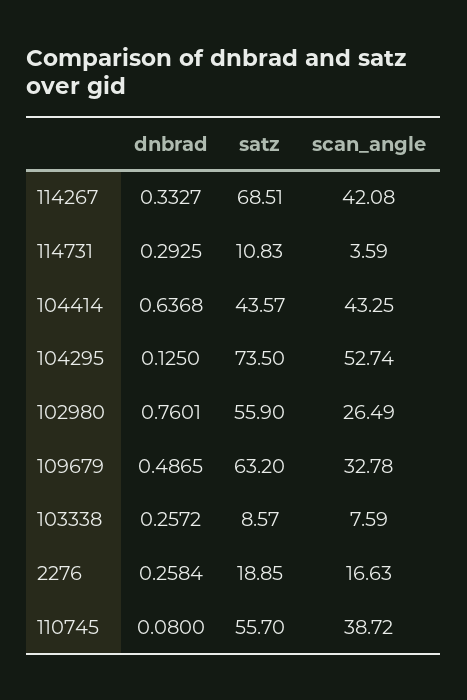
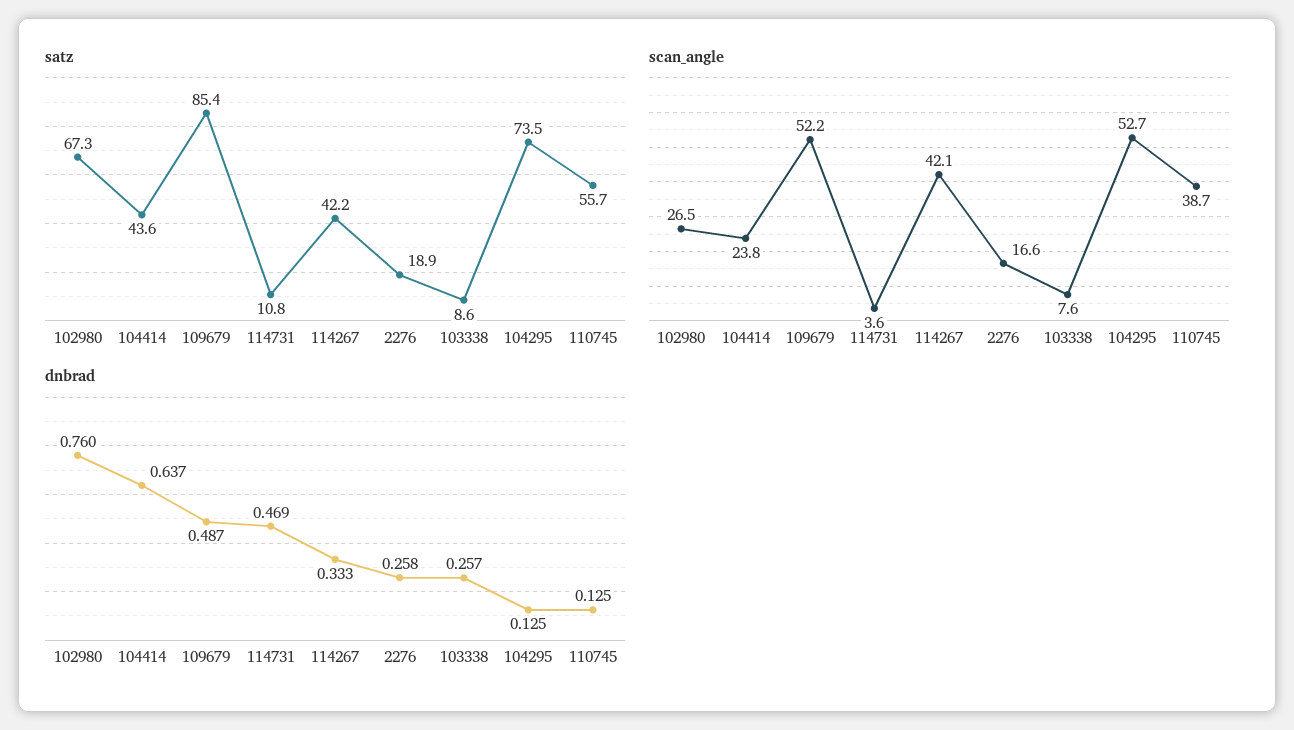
satz, 114267: 68.51 -> 42.2
dnbrad, 114731: 0.2925 -> 0.469
scan_angle, 104414: 43.25 -> 23.8
satz, 102980: 55.9 -> 67.3
satz, 109679: 63.2 -> 85.4
scan_angle, 109679: 32.78 -> 52.2
dnbrad, 110745: 0.08 -> 0.125

